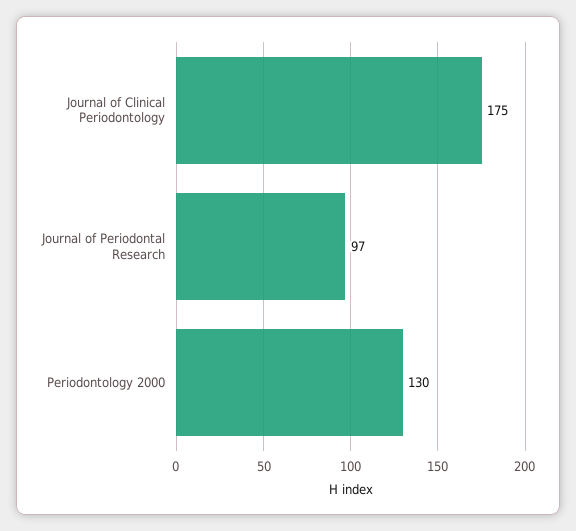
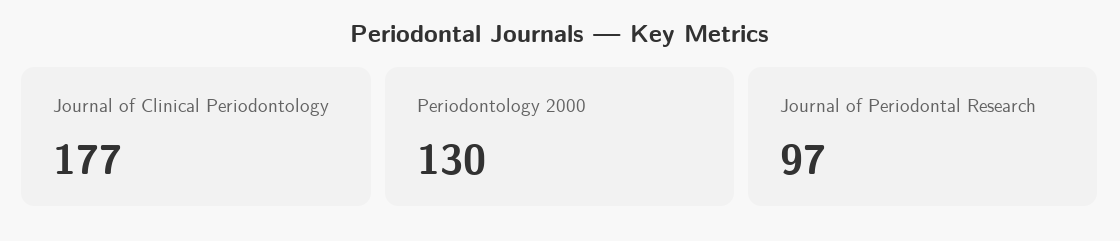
Journal of Clinical Periodontology: 175 -> 177

